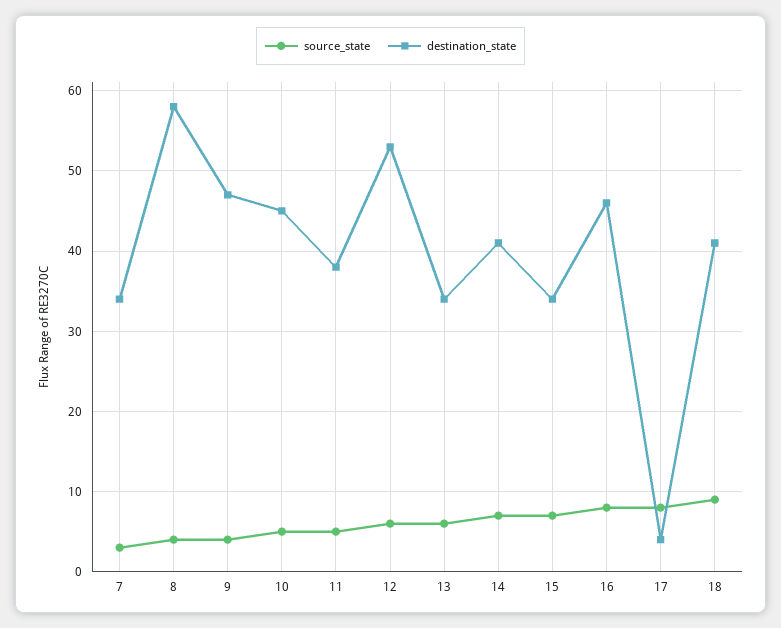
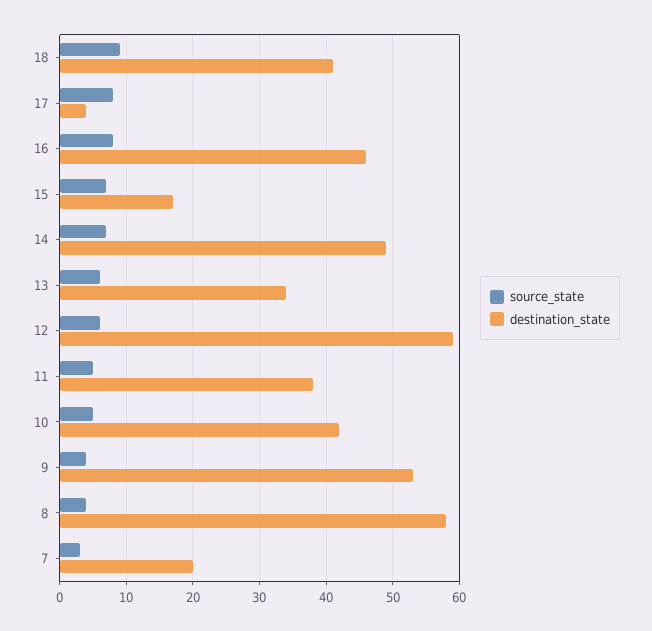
destination_state, 7: 34 -> 20
destination_state, 9: 47 -> 53
destination_state, 10: 45 -> 42
destination_state, 12: 53 -> 59
destination_state, 14: 41 -> 49
destination_state, 15: 34 -> 17

